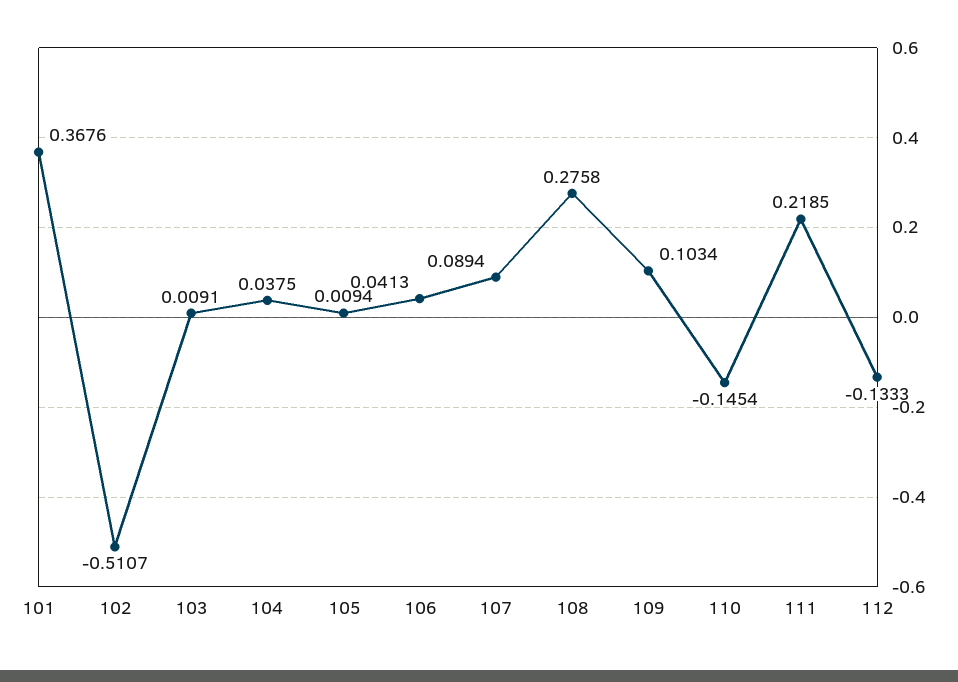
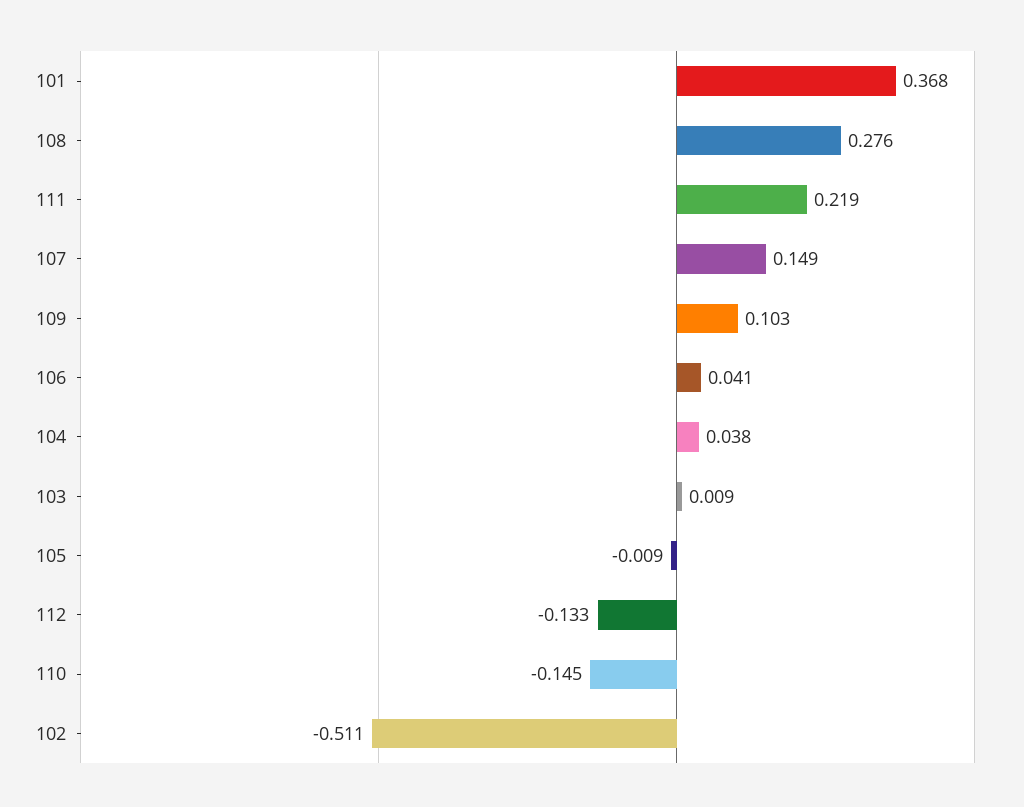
105: 0.0094 -> -0.009
107: 0.0894 -> 0.149

